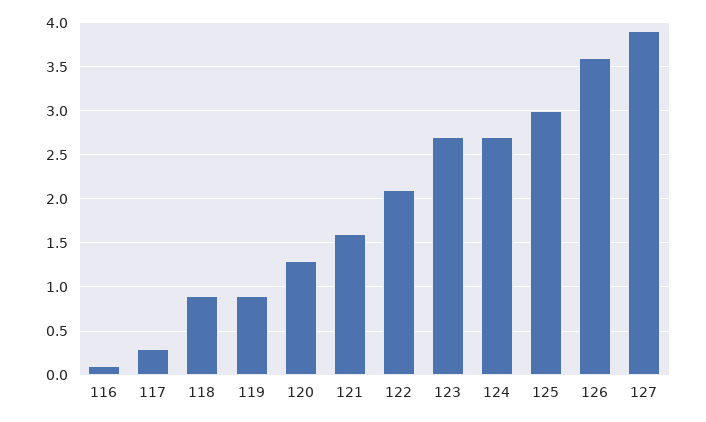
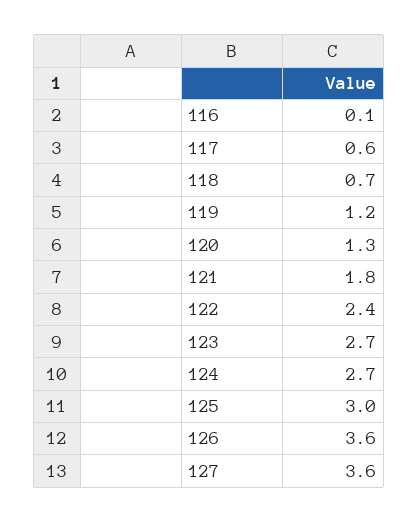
117: 0.3 -> 0.6
118: 0.9 -> 0.7
119: 0.9 -> 1.2
121: 1.6 -> 1.8
122: 2.1 -> 2.4
127: 3.9 -> 3.6

